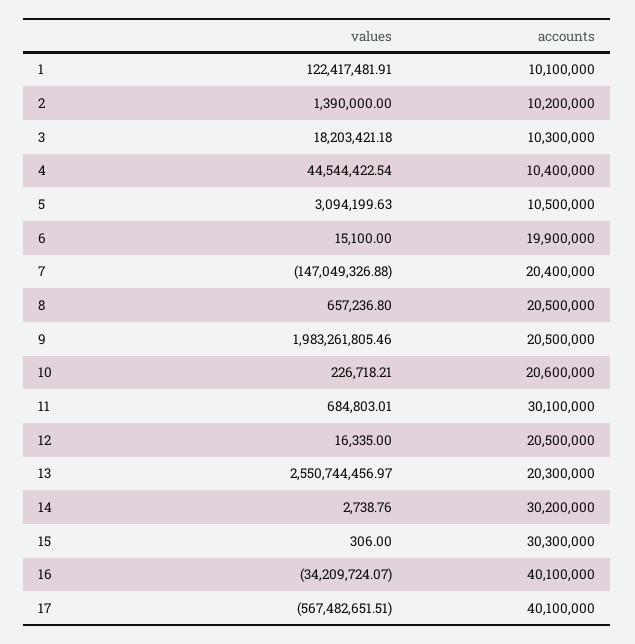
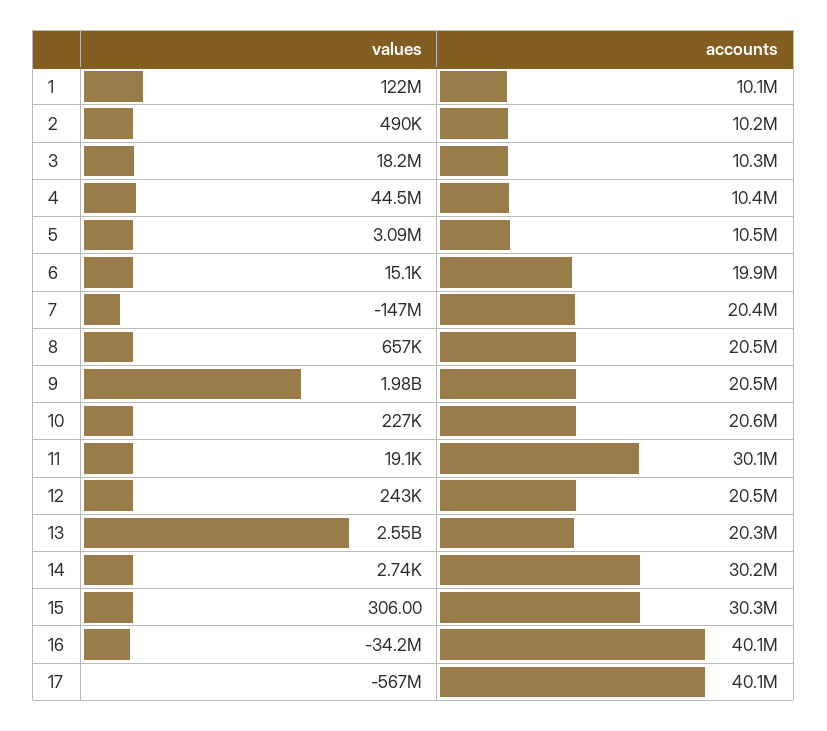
values, 2: 1390000 -> 490000
values, 11: 684803.01 -> 19100
values, 12: 16335 -> 243000

